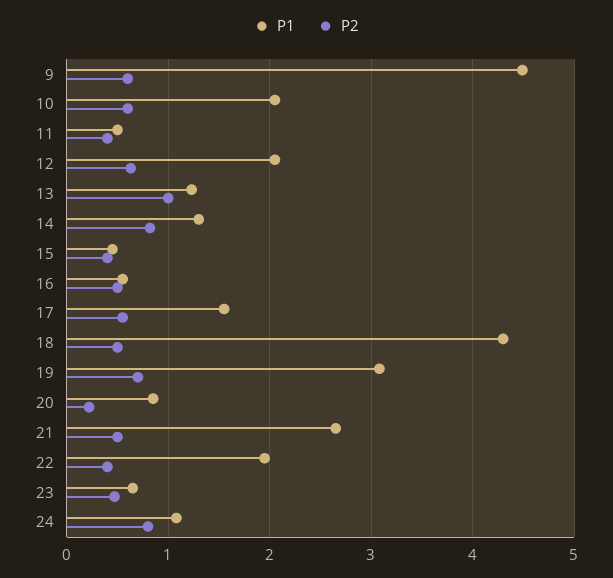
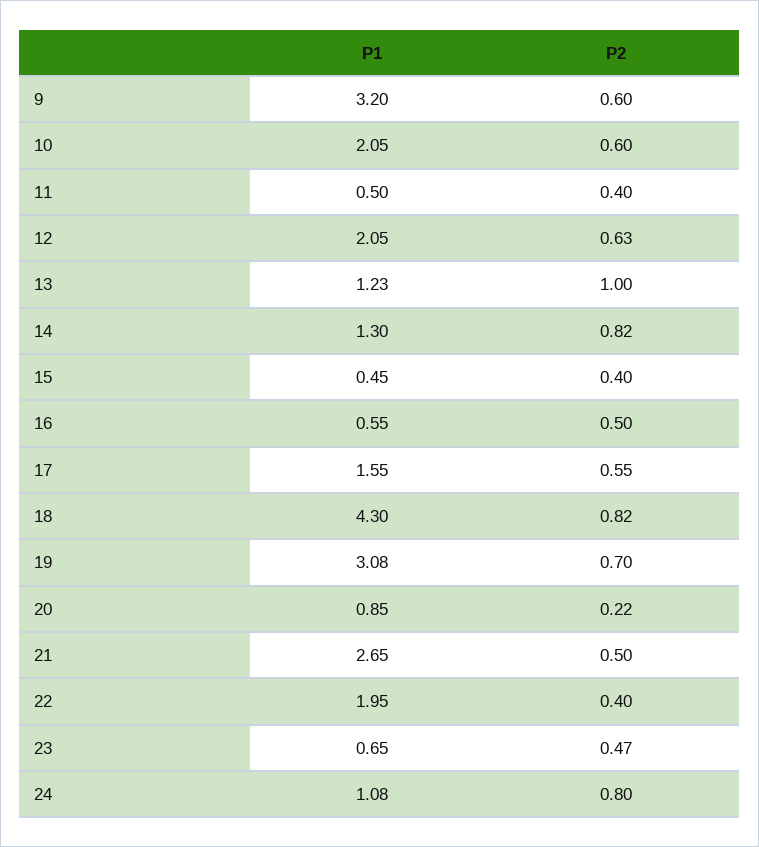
P1, 9: 4.5 -> 3.2
P2, 18: 0.5 -> 0.82

